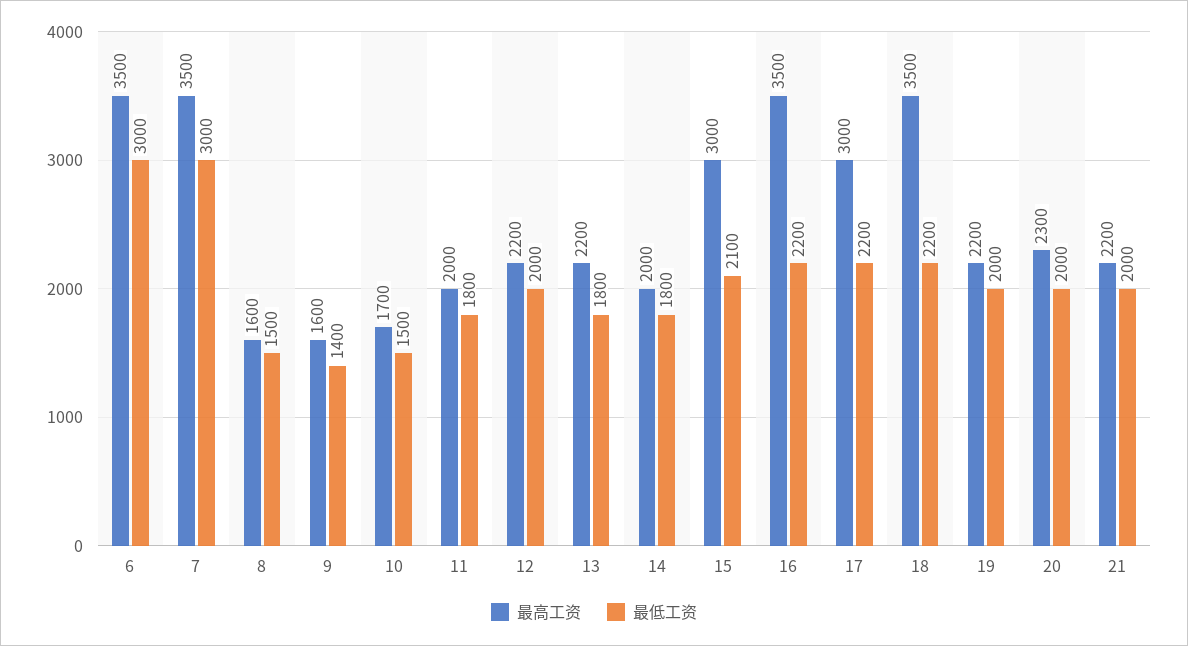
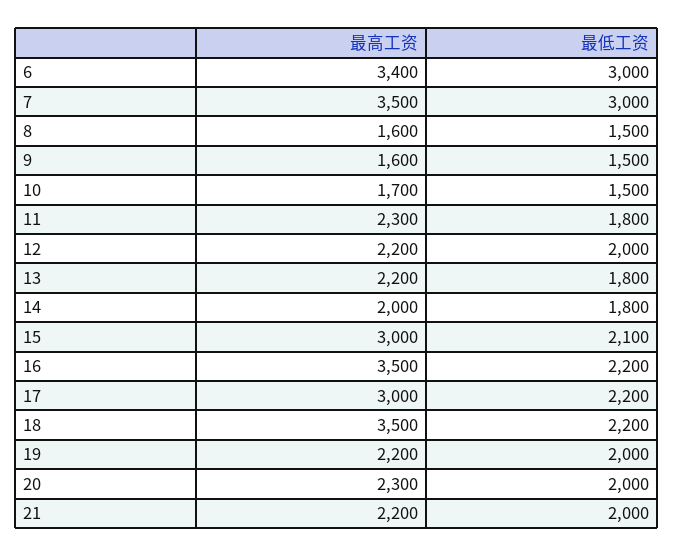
最高工资, 6: 3500 -> 3400
最低工资, 9: 1400 -> 1500
最高工资, 11: 2000 -> 2300

